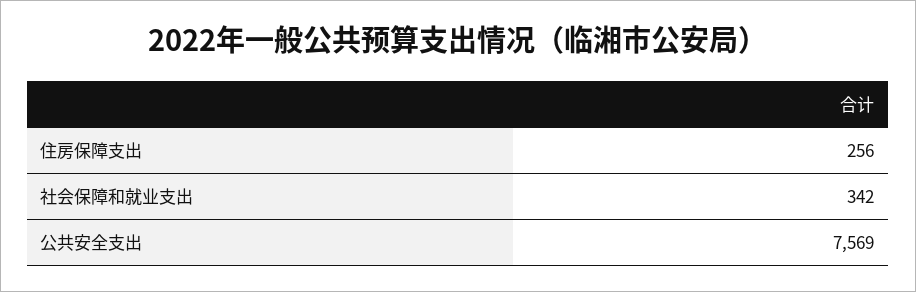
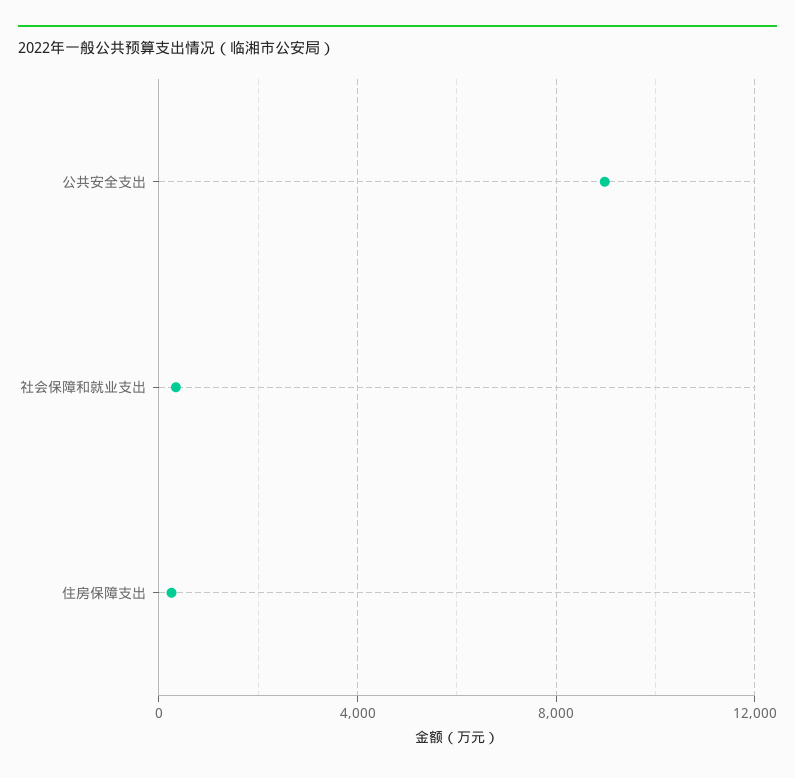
公共安全支出: 7569 -> 9000

